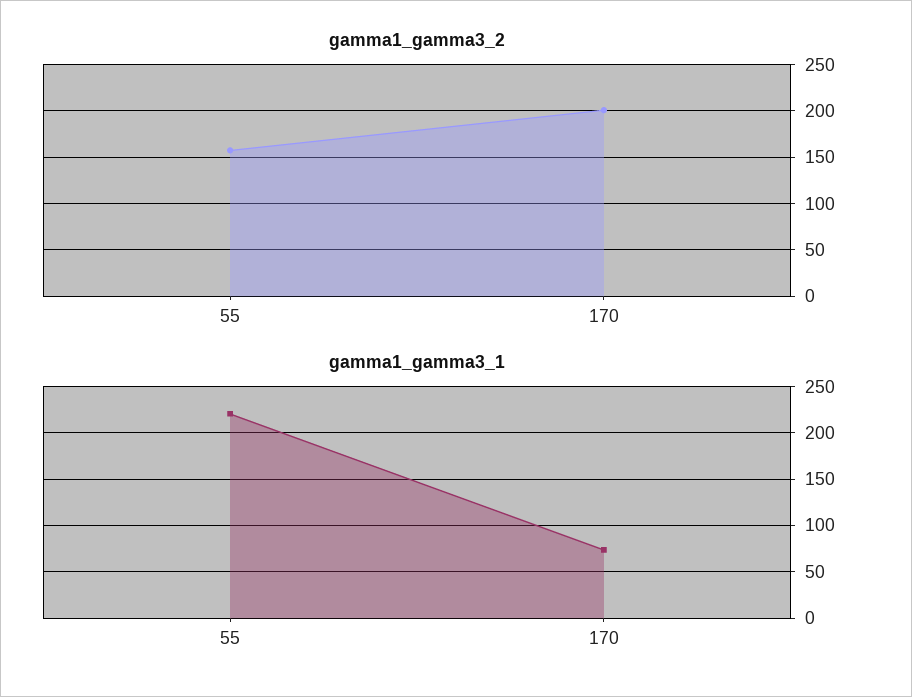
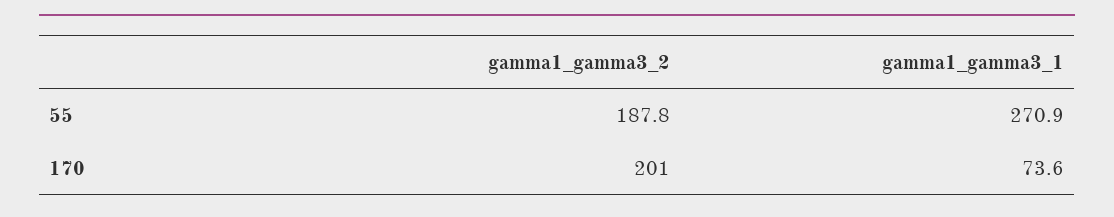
gamma1_gamma3_2, 55: 160 -> 187.8
gamma1_gamma3_1, 55: 220 -> 270.9

